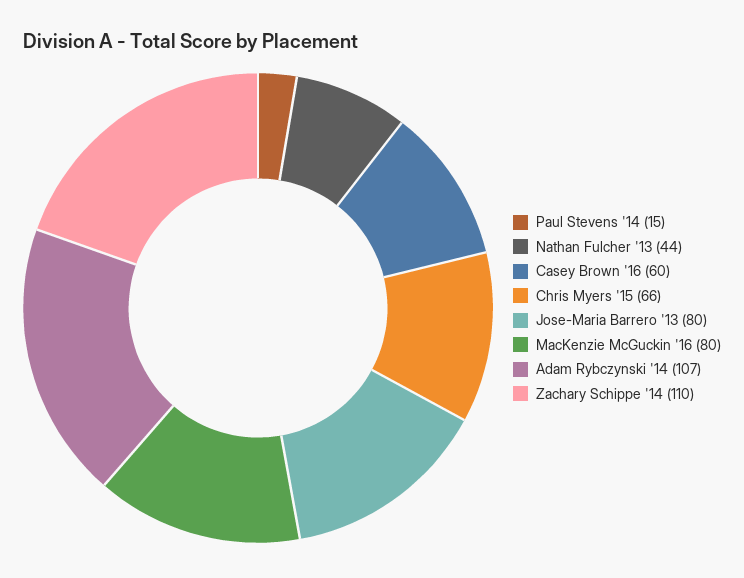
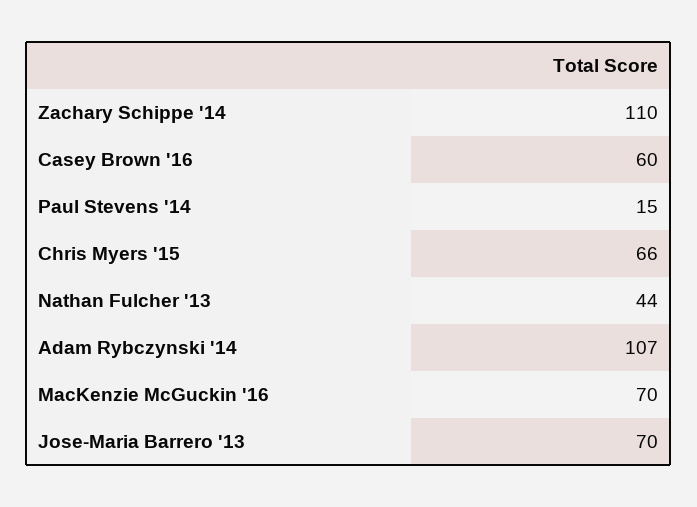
Jose-Maria Barrero '13: 80 -> 70
MacKenzie McGuckin '16: 80 -> 70

